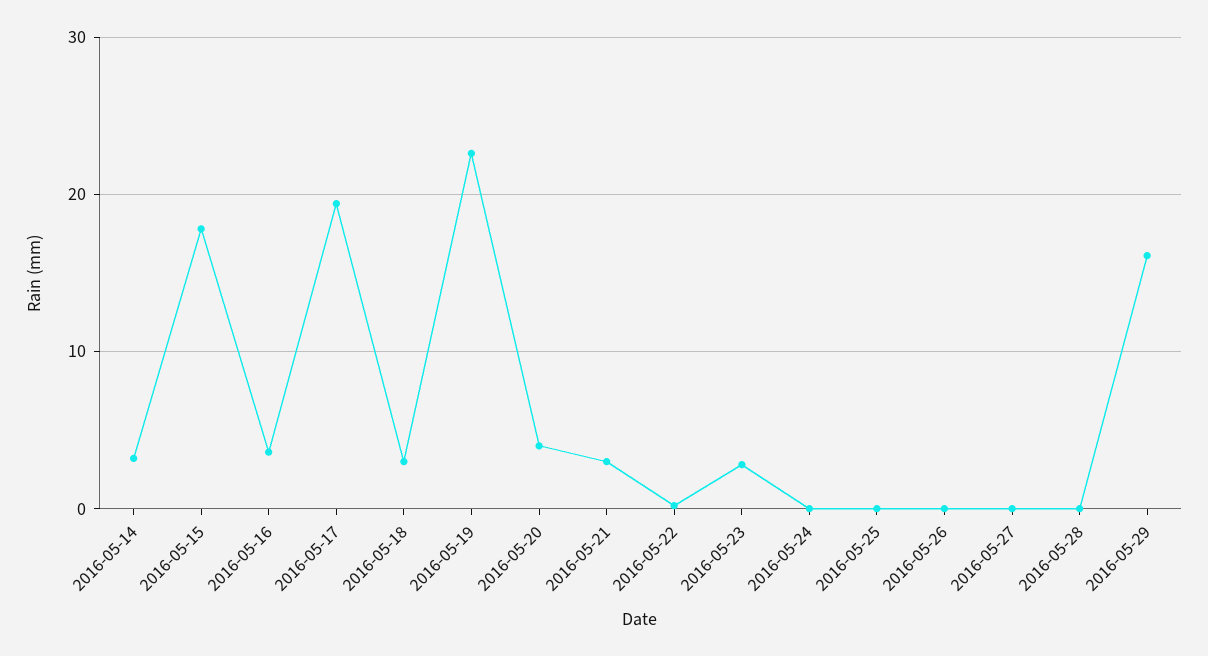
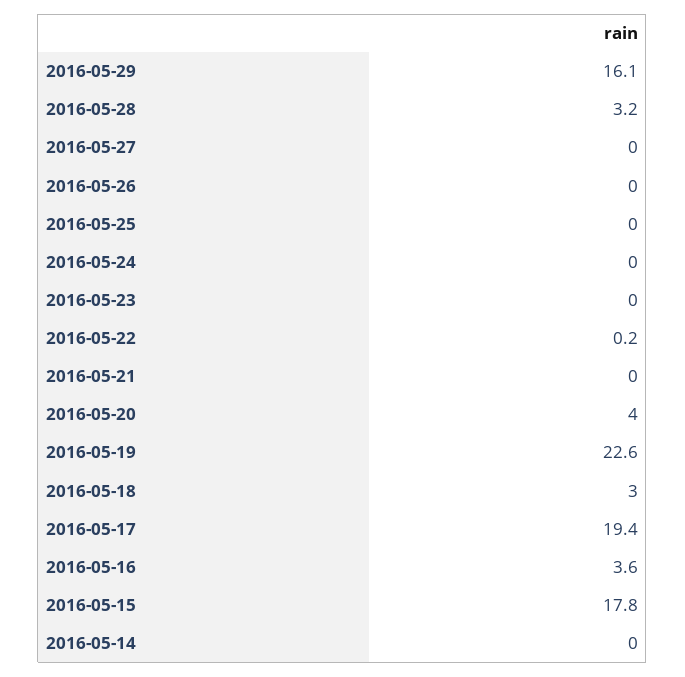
2016-05-14: 3 -> 0
2016-05-21: 3 -> 0
2016-05-23: 3 -> 0
2016-05-28: 0 -> 3.2

